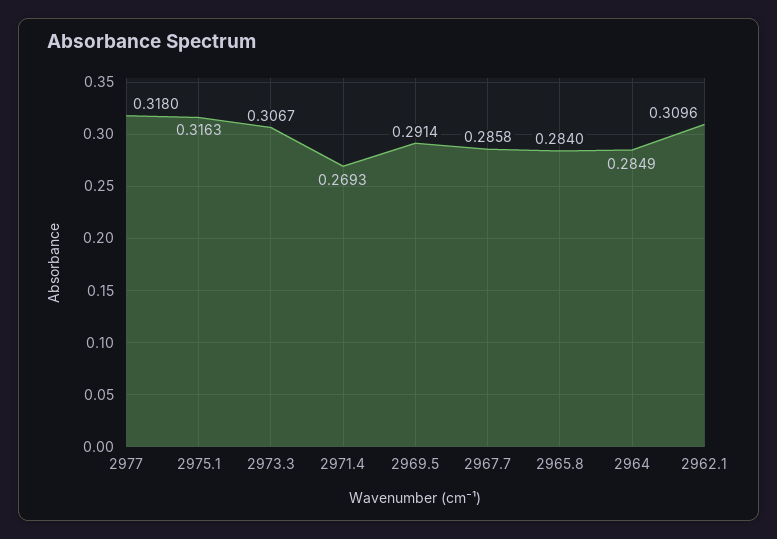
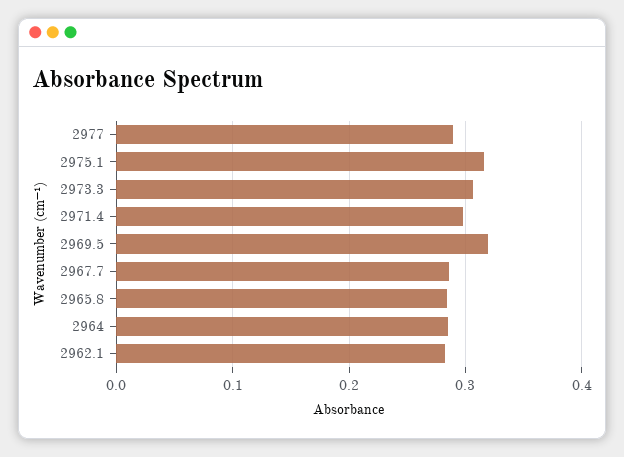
2977: 0.318 -> 0.29
2971.4: 0.2693 -> 0.3
2969.5: 0.2914 -> 0.32
2962.1: 0.3096 -> 0.28

